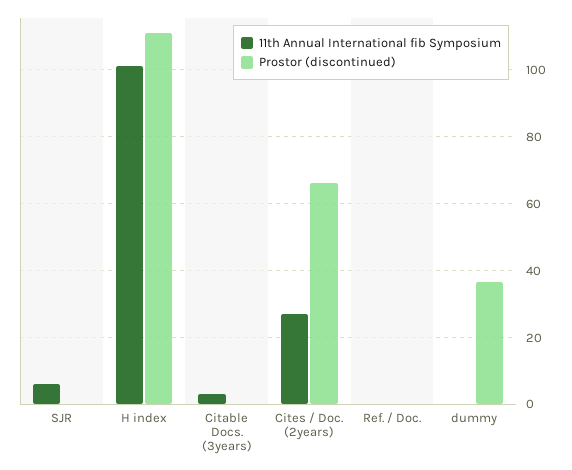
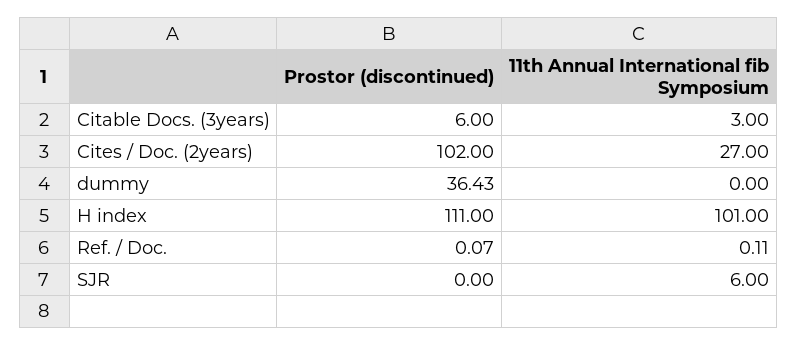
Prostor (discontinued), Citable Docs. (3years): 0 -> 6
Prostor (discontinued), Cites / Doc. (2years): 66 -> 102

